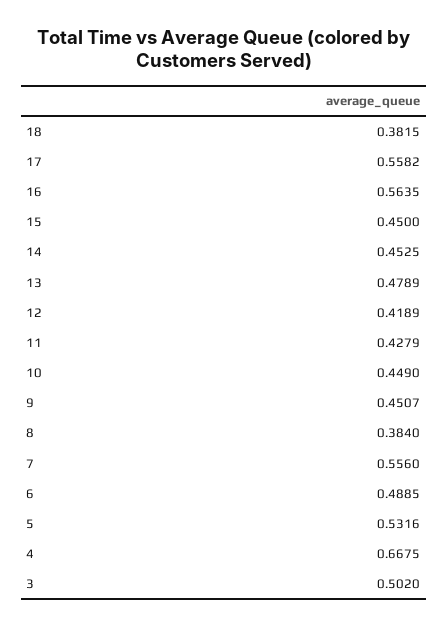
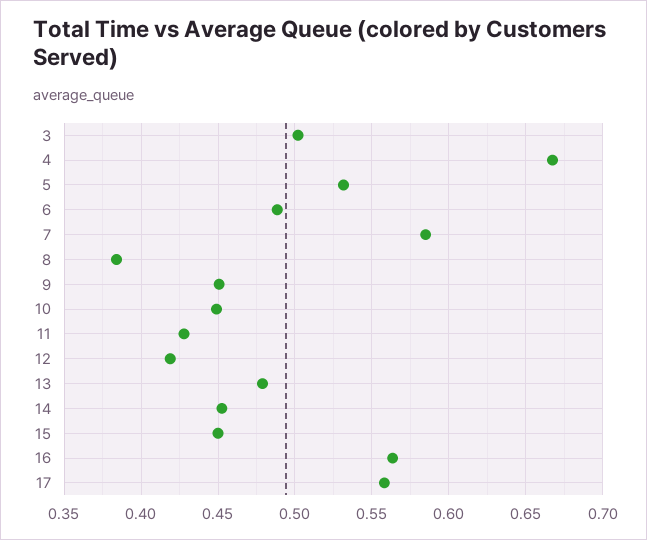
18: 0.3815 -> none
7: 0.556 -> 0.585

